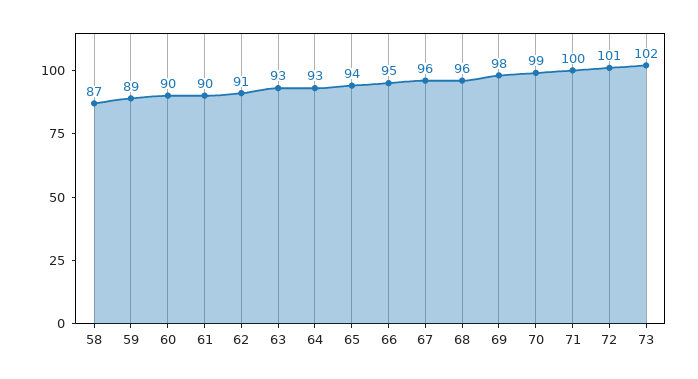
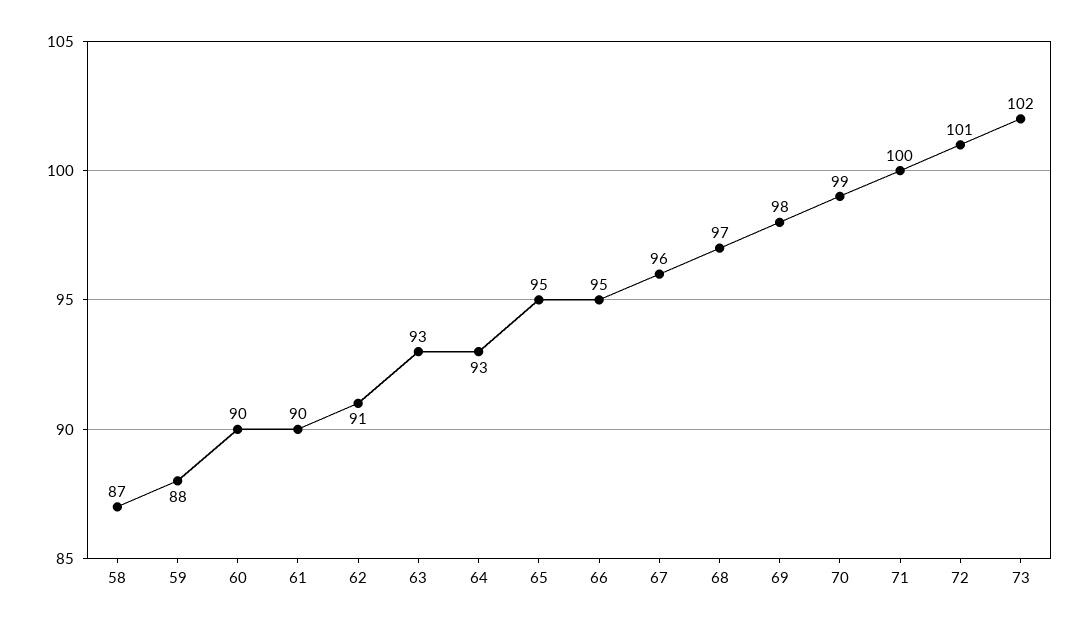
59: 89 -> 88
65: 94 -> 95
68: 96 -> 97

